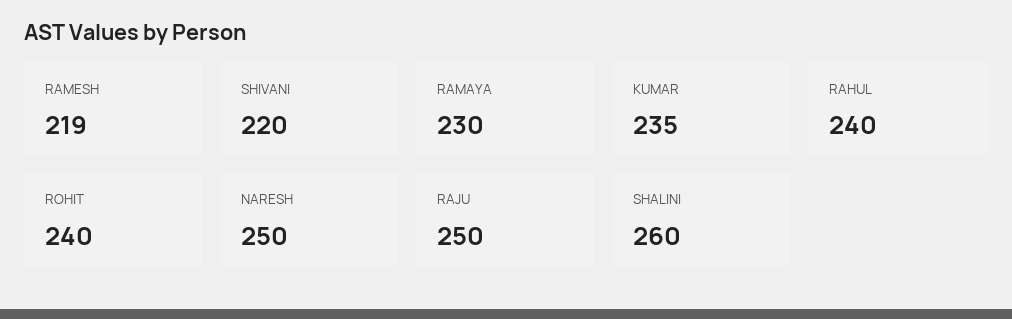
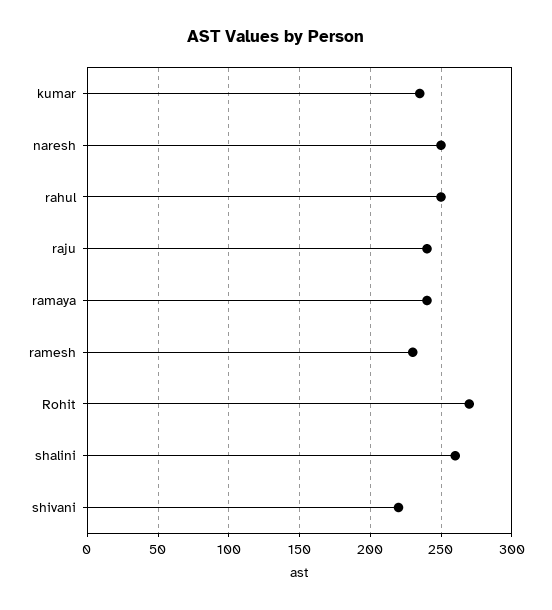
RAMESH: 219 -> 230
RAMAYA: 230 -> 240
RAHUL: 240 -> 250
ROHIT: 240 -> 270
RAJU: 250 -> 240

